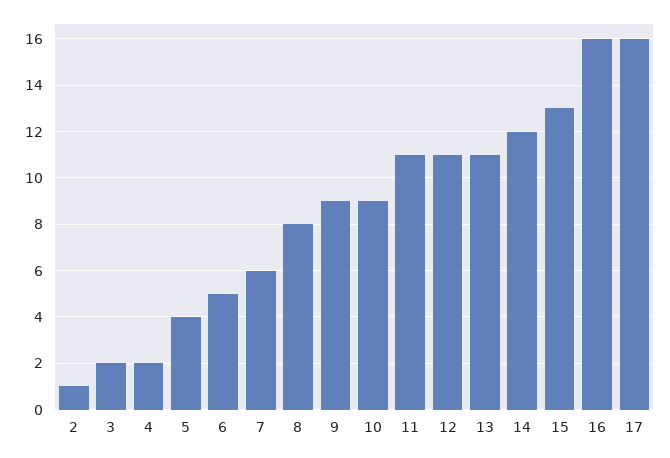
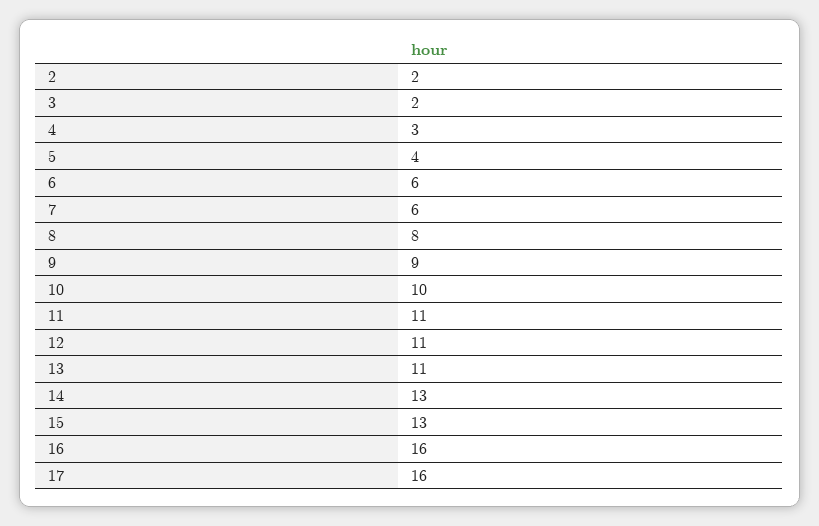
2: 1 -> 2
4: 2 -> 3
6: 5 -> 6
10: 9 -> 10
14: 12 -> 13

